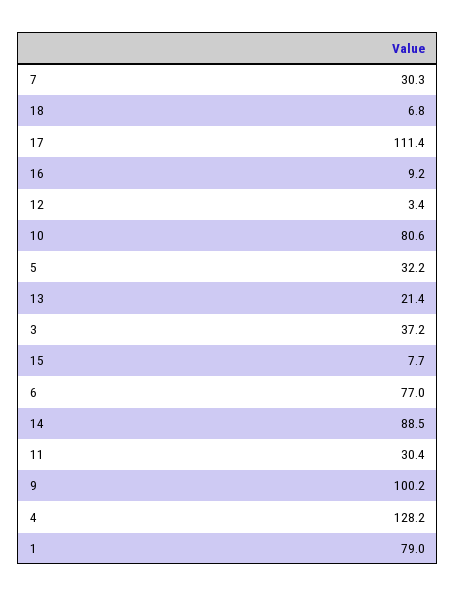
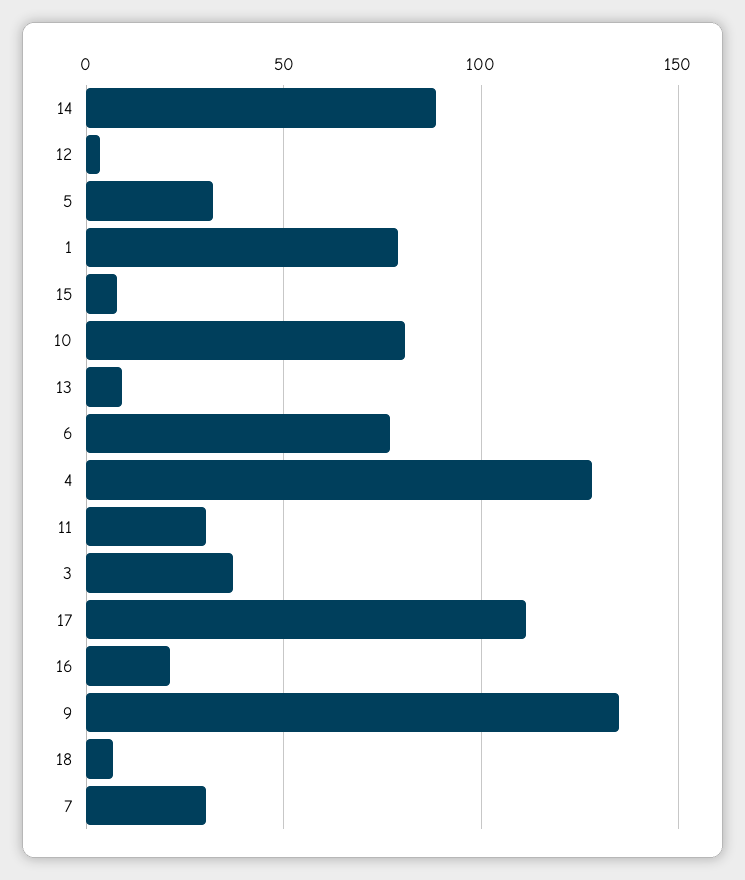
16: 9.2 -> 20
13: 21.4 -> 10
9: 100.2 -> 135

